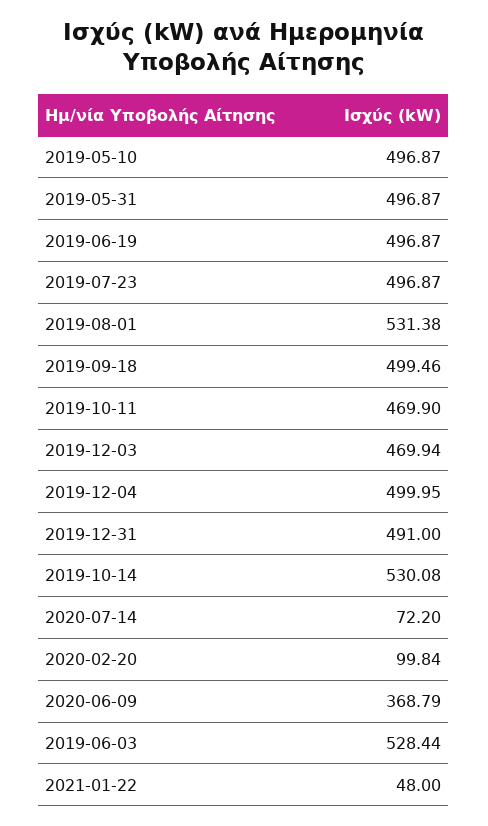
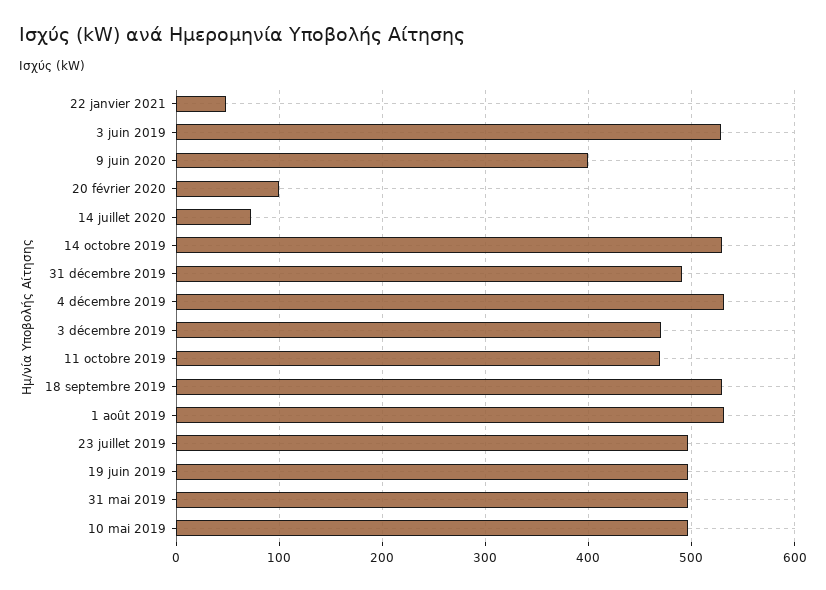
2019-09-18: 499.46 -> 530
2019-12-04: 499.95 -> 530
2020-06-09: 368.79 -> 400

